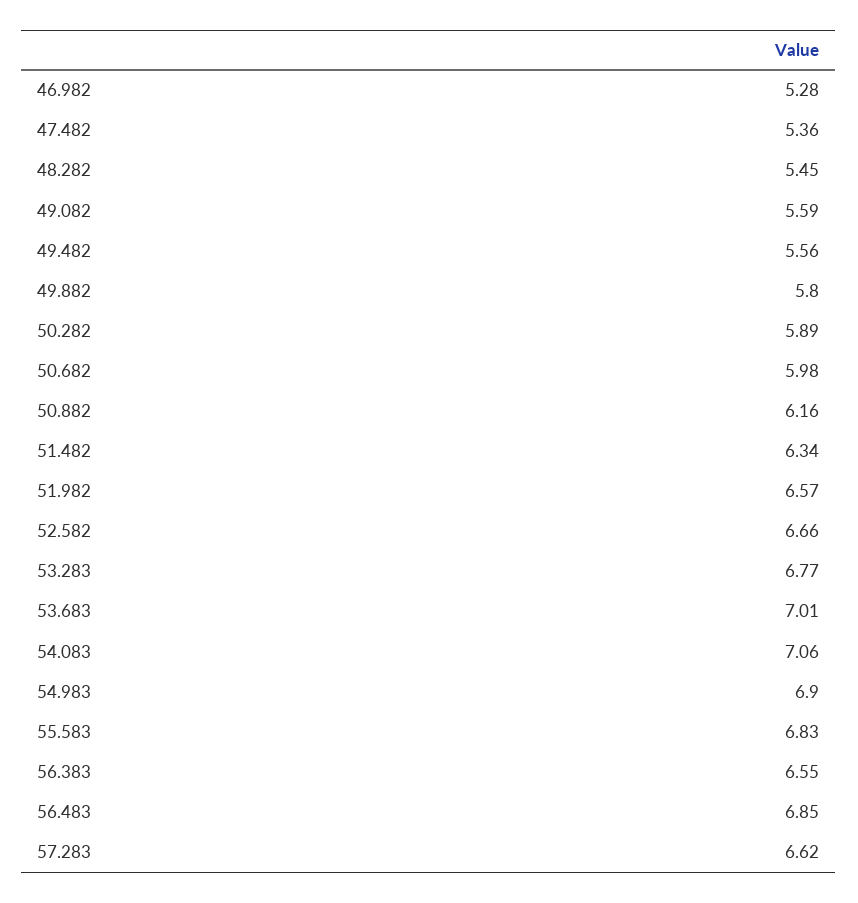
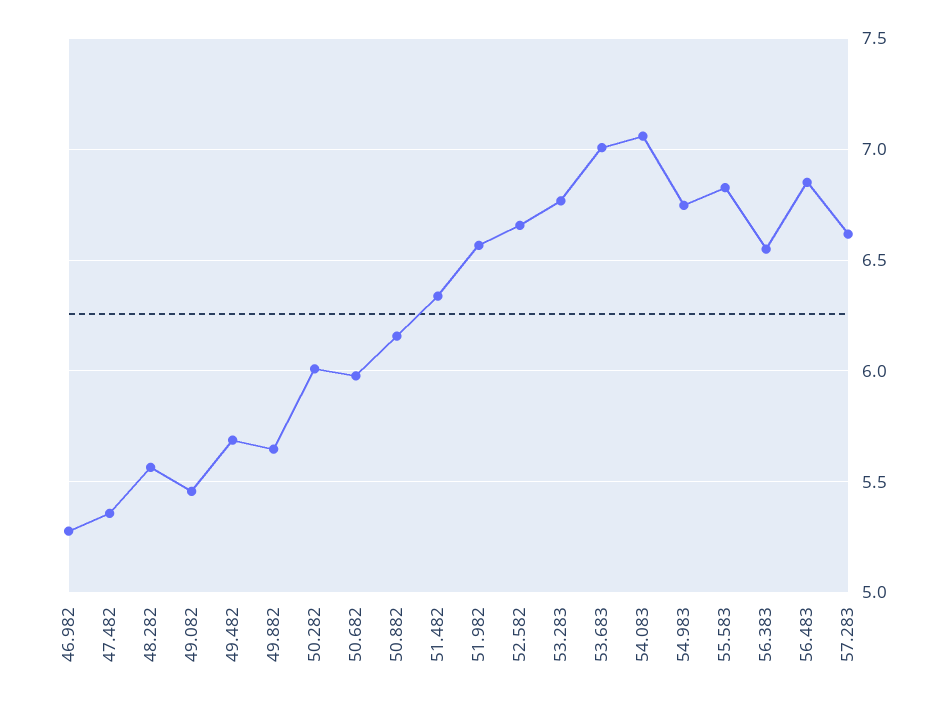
48.282: 5.45 -> 5.55
49.082: 5.59 -> 5.45
49.482: 5.56 -> 5.7
49.882: 5.8 -> 5.65
50.282: 5.89 -> 6
54.983: 6.9 -> 6.75

